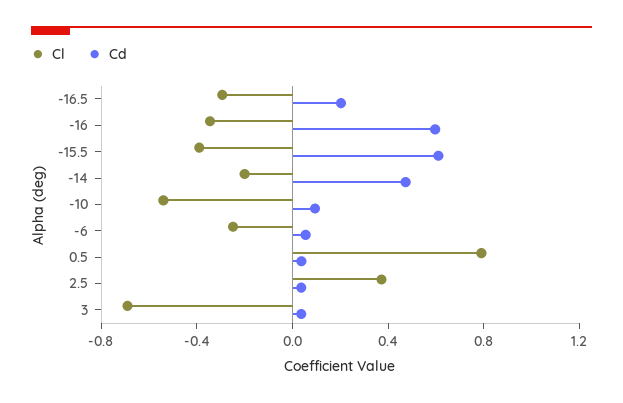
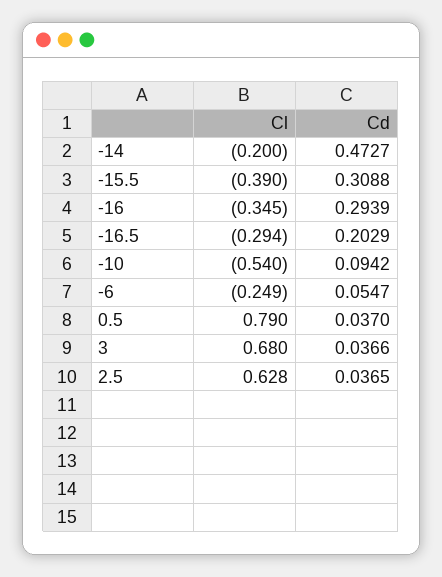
Cd, -16: 0.6 -> 0.2939
Cd, -15.5: 0.6 -> 0.3088
Cl, 2.5: 0.4 -> 0.628
Cl, 3: -0.7 -> 0.68

